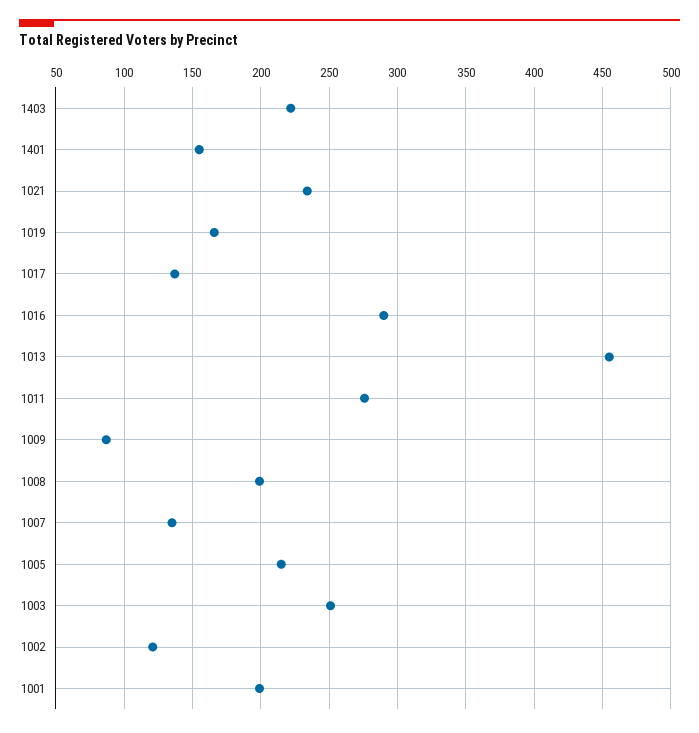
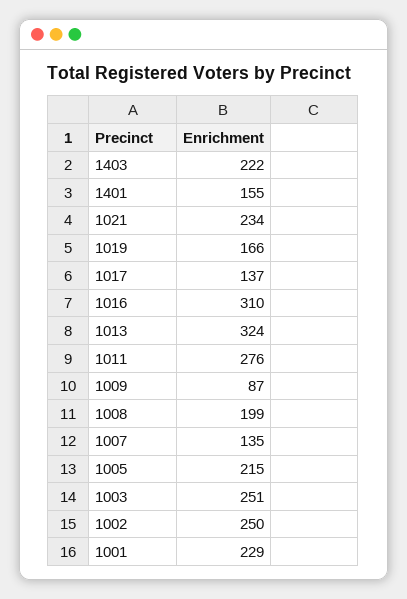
1016: 290 -> 310
1013: 455 -> 324
1002: 120 -> 250
1001: 200 -> 229

